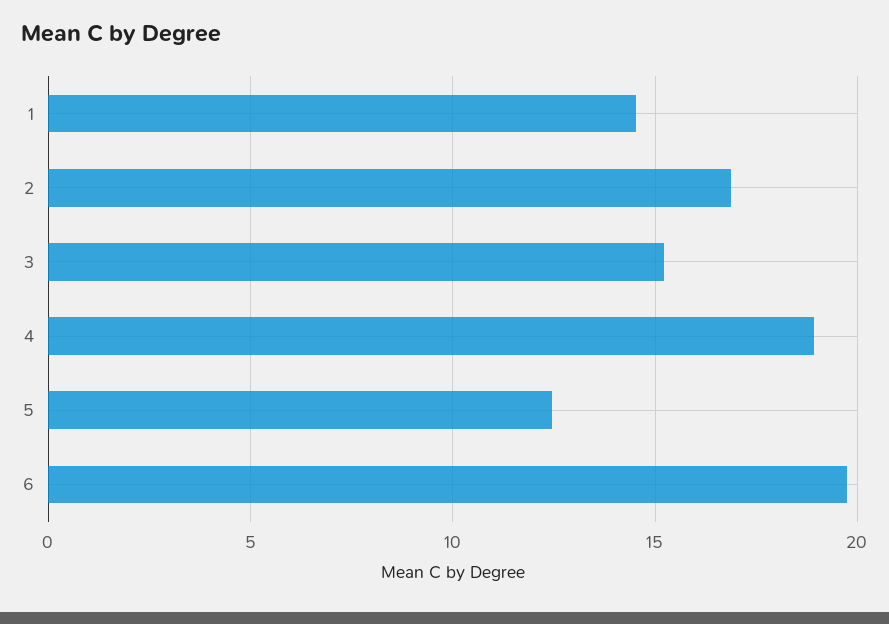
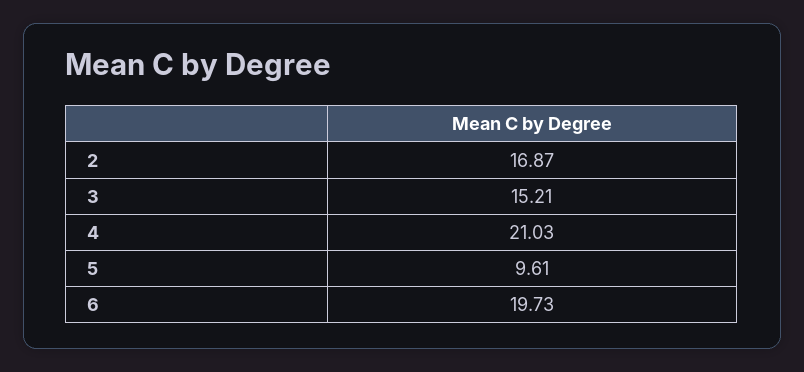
1: 14.5 -> none
4: 19 -> 21.03
5: 12.5 -> 9.61

